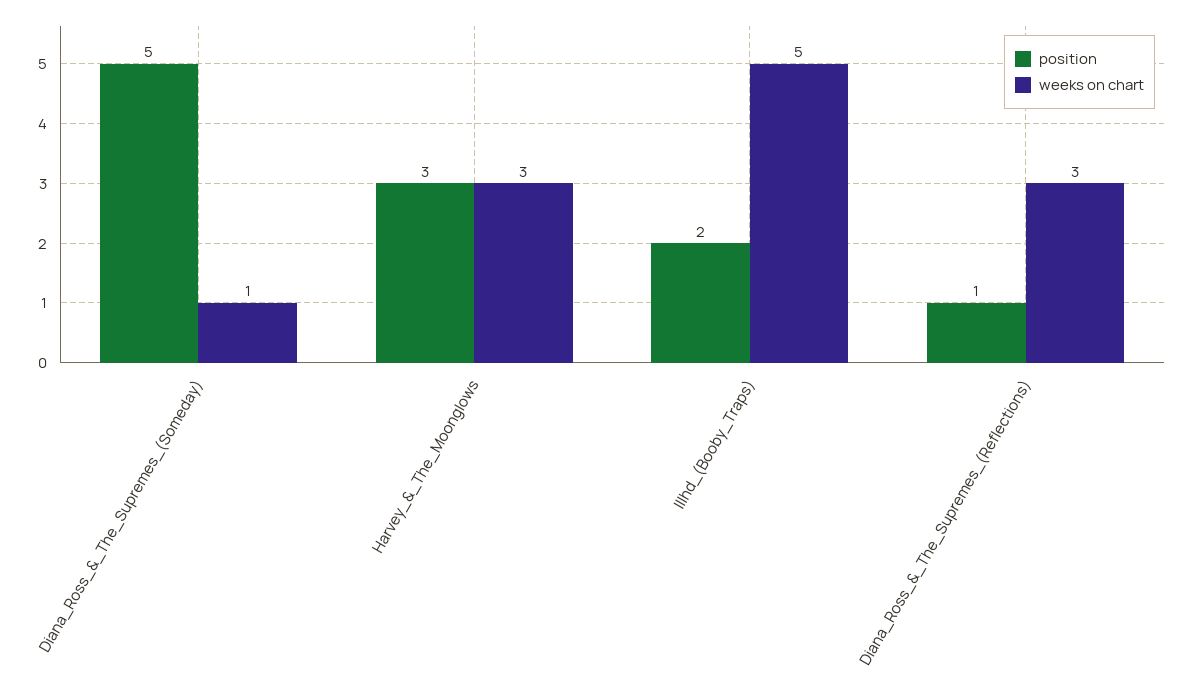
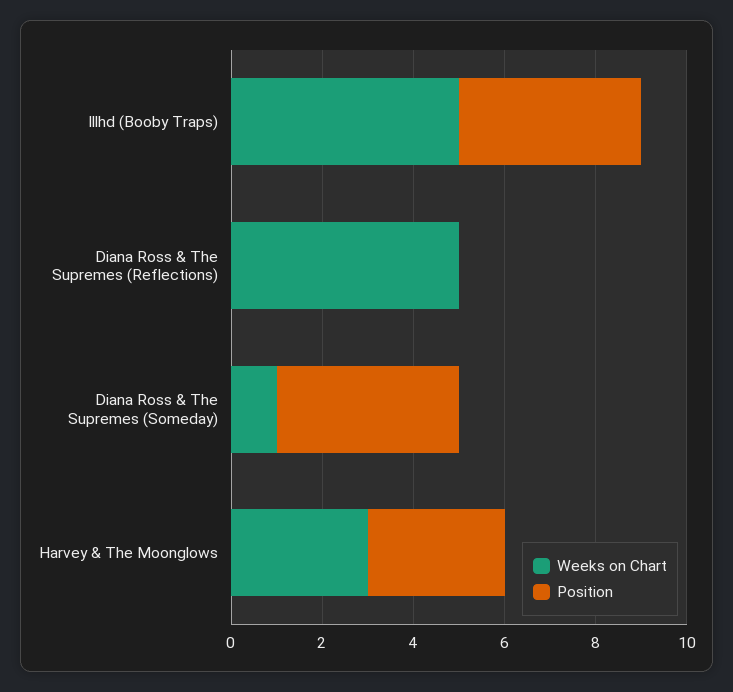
position, Diana_Ross_&_The_Supremes_(Someday): 5 -> 4
position, Illhd_(Booby_Traps): 2 -> 4
position, Diana_Ross_&_The_Supremes_(Reflections): 1 -> 0
weeks on chart, Diana_Ross_&_The_Supremes_(Reflections): 3 -> 5

